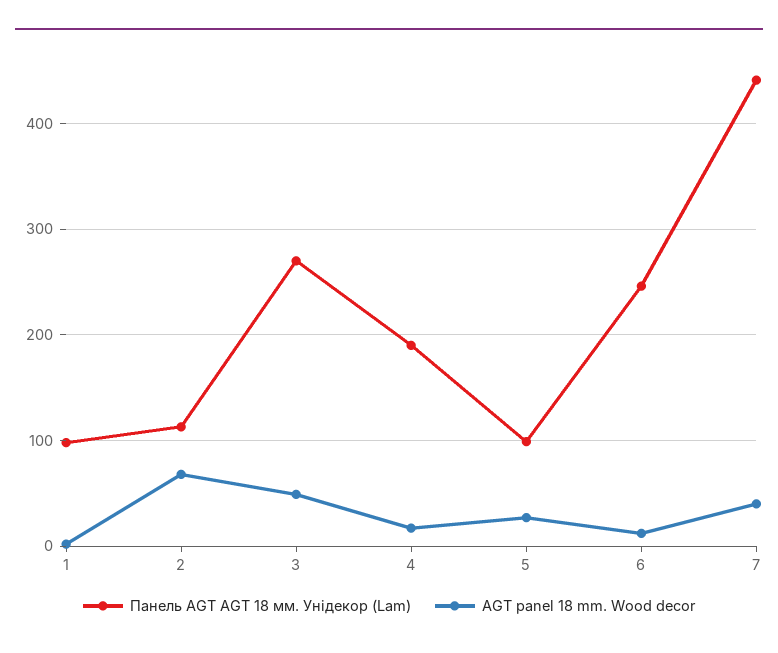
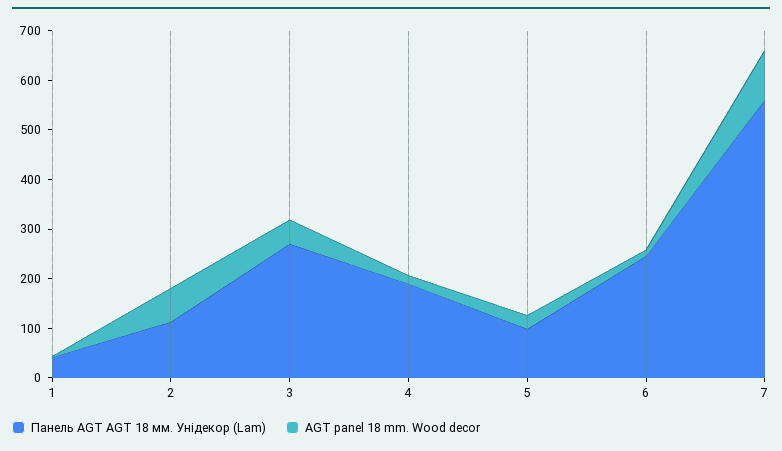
Панель AGT AGT 18 мм. Унідекор (Lam), 1: 100 -> 40
Панель AGT AGT 18 мм. Унідекор (Lam), 7: 440 -> 560
AGT panel 18 mm. Wood decor, 7: 40 -> 100

